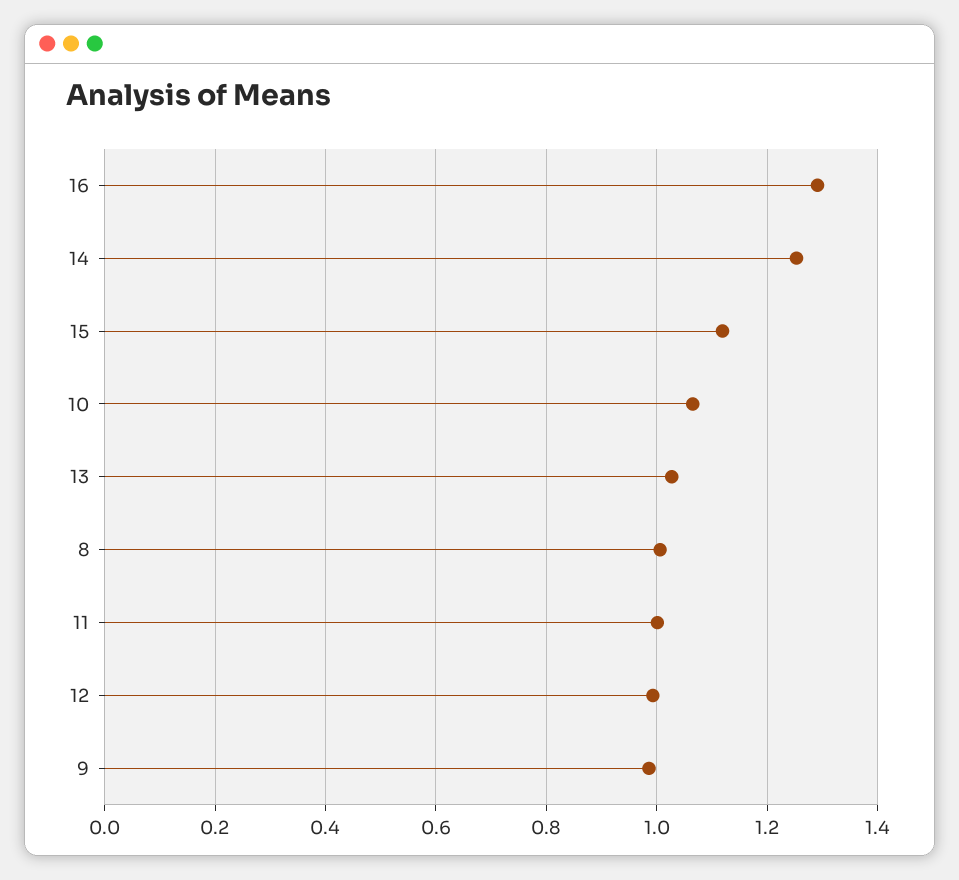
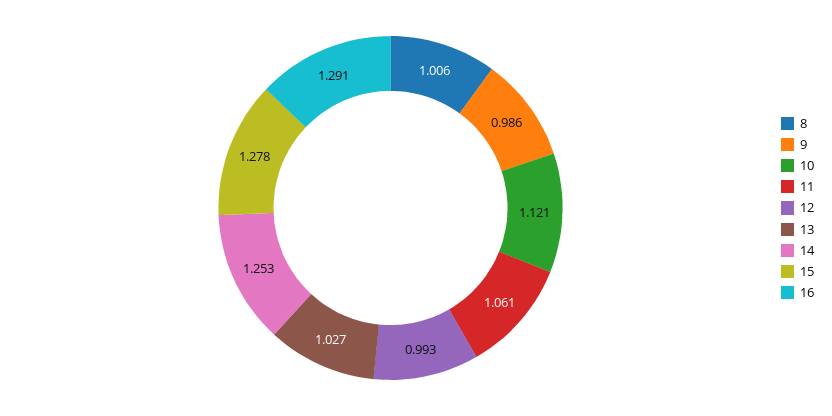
15: 1.12 -> 1.278
10: 1.06 -> 1.121
11: 1 -> 1.061

